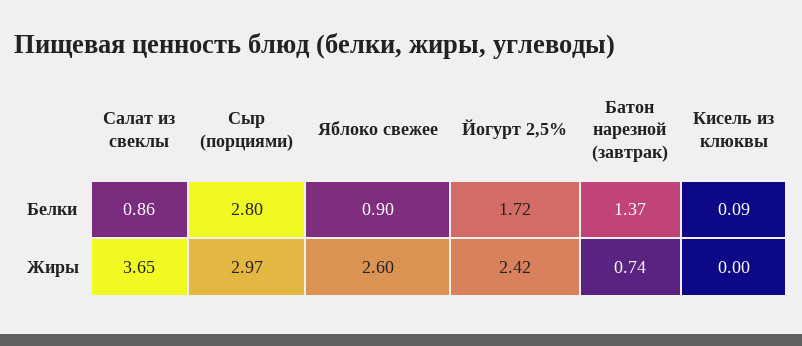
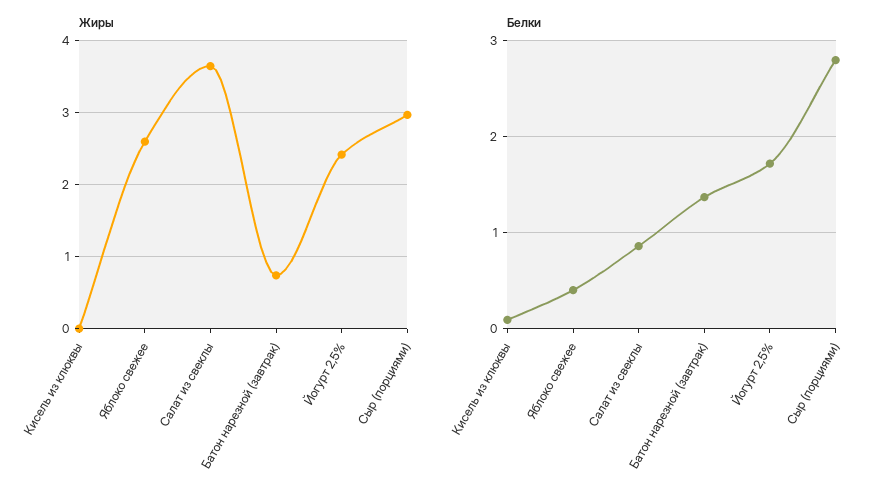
Белки, Яблоко свежее: 0.9 -> 0.4

